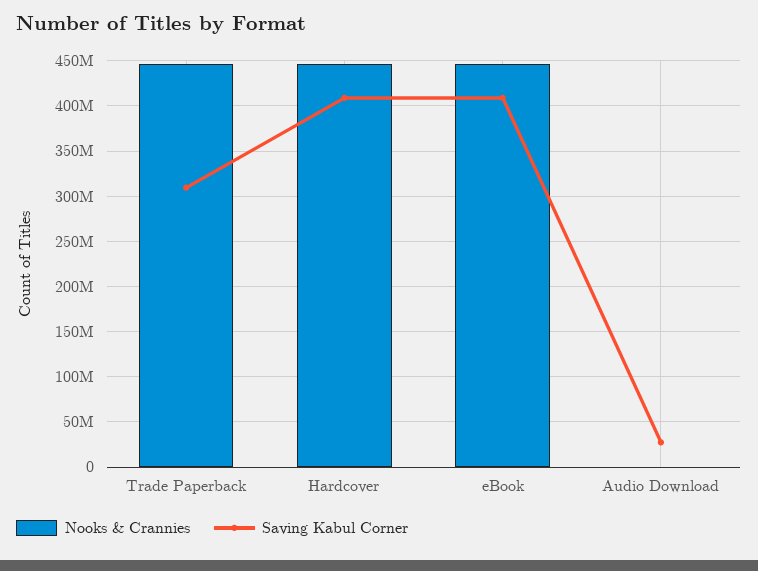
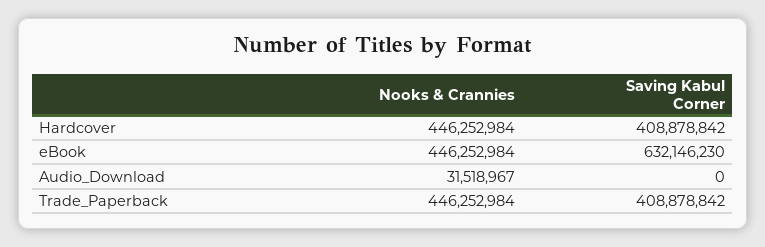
Saving Kabul Corner, Trade Paperback: 310000000 -> 408878842
Saving Kabul Corner, eBook: 410000000 -> 632146230
Nooks & Crannies, Audio Download: 0 -> 31518967
Saving Kabul Corner, Audio Download: 30000000 -> 0

